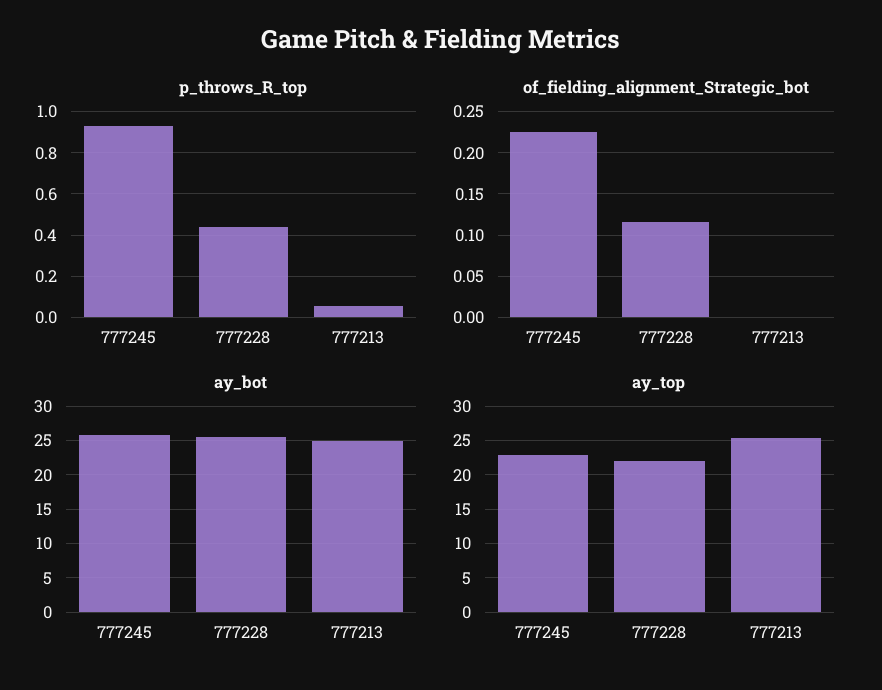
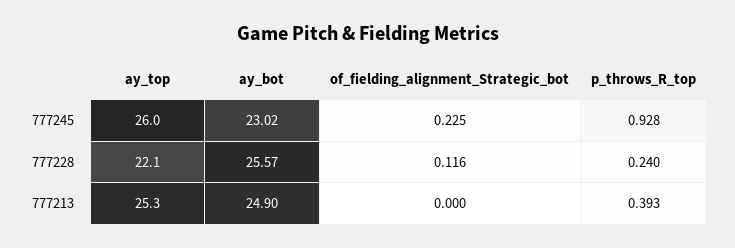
p_throws_R_top, 777228: 0.45 -> 0.24
p_throws_R_top, 777213: 0.05 -> 0.393
ay_bot, 777245: 26 -> 23.02
ay_top, 777245: 23 -> 26

